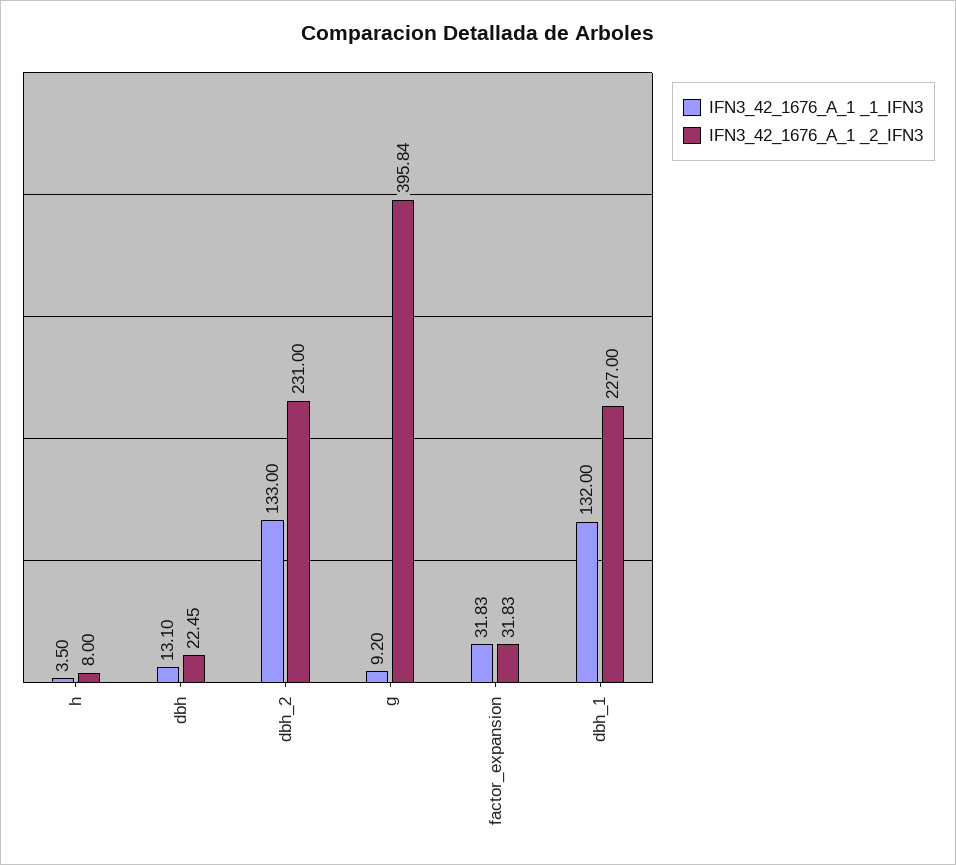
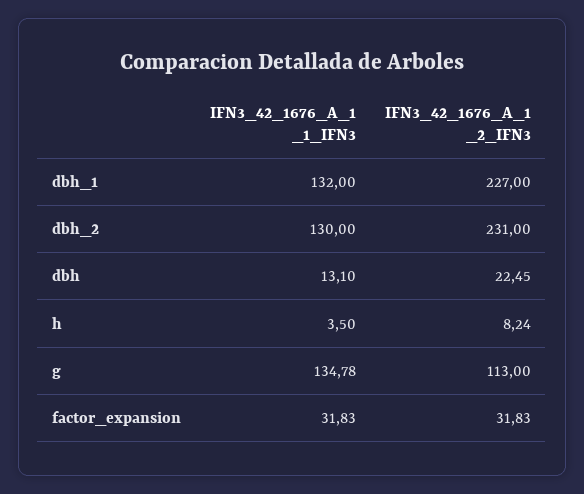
IFN3_42_1676_A_1 _2_IFN3, h: 8 -> 8.24
IFN3_42_1676_A_1 _1_IFN3, dbh_2: 133 -> 130
IFN3_42_1676_A_1 _1_IFN3, g: 9.2 -> 134.78
IFN3_42_1676_A_1 _2_IFN3, g: 395.84 -> 113

